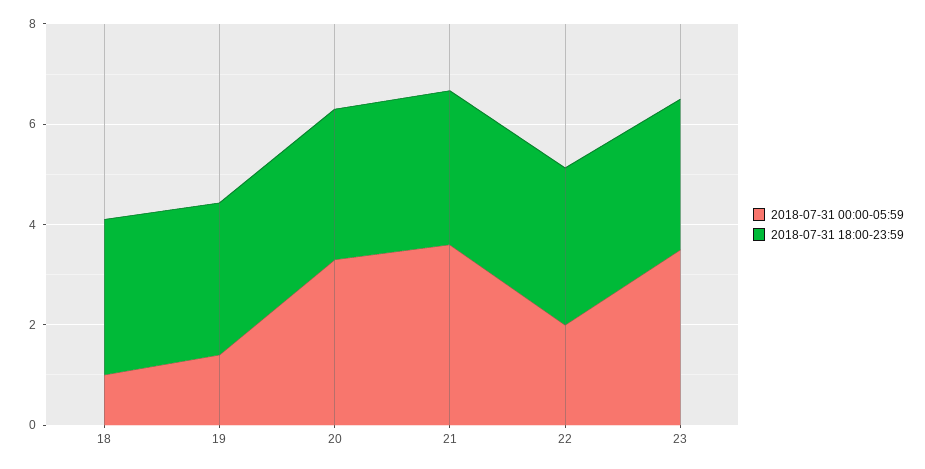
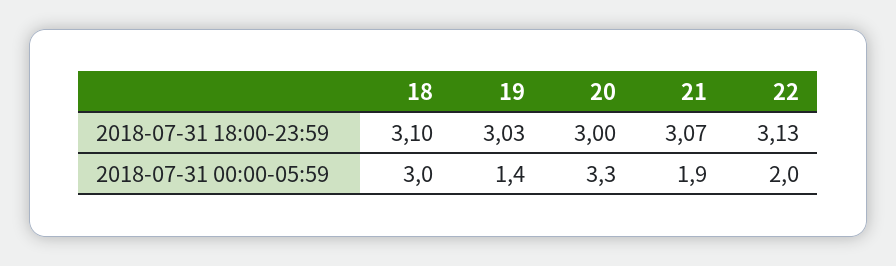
2018-07-31 00:00-05:59, 18: 1 -> 3
2018-07-31 00:00-05:59, 21: 3.5 -> 1.9
2018-07-31 00:00-05:59, 23: 3.5 -> none
2018-07-31 18:00-23:59, 23: 3 -> none

